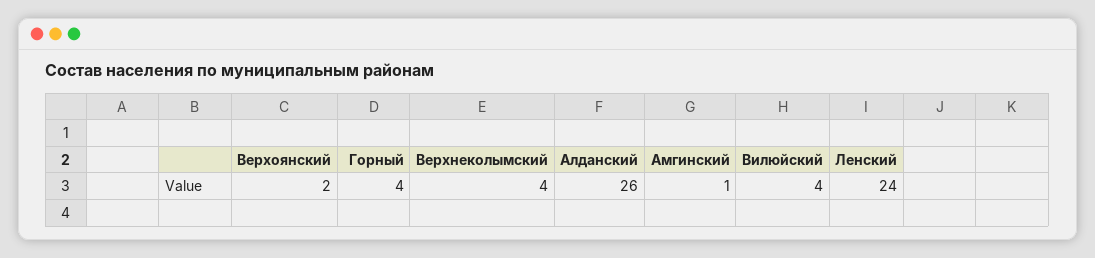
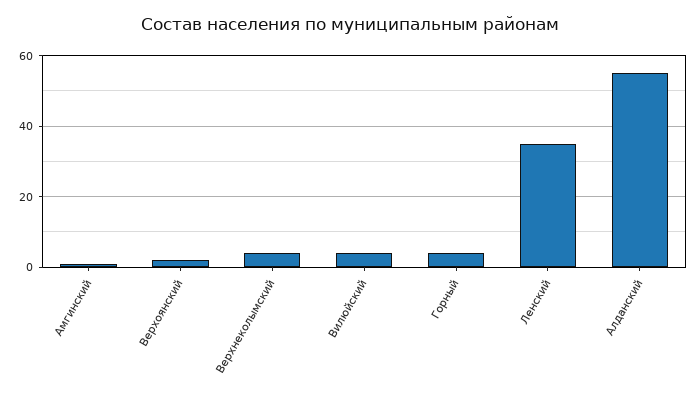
Алданский: 26 -> 55
Ленский: 24 -> 35

